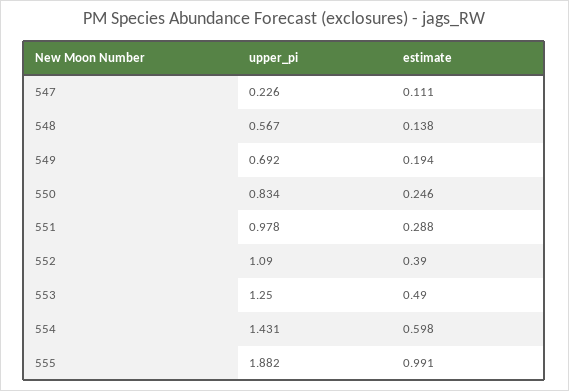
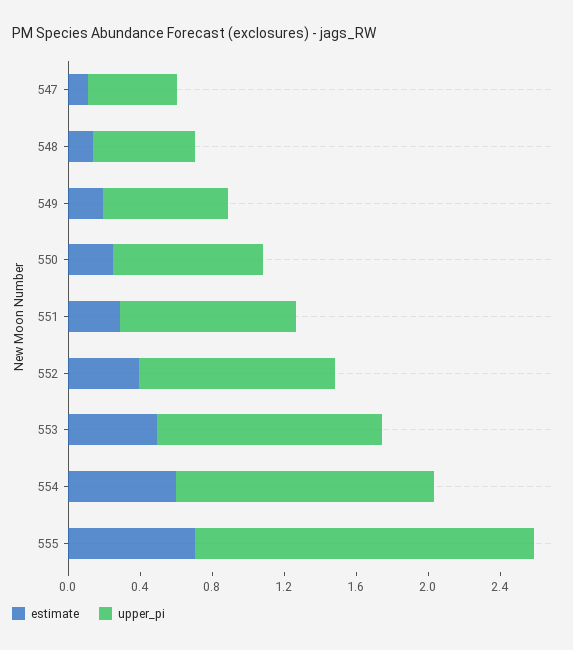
upper_pi, 547: 0.226 -> 0.5
estimate, 555: 0.991 -> 0.7

